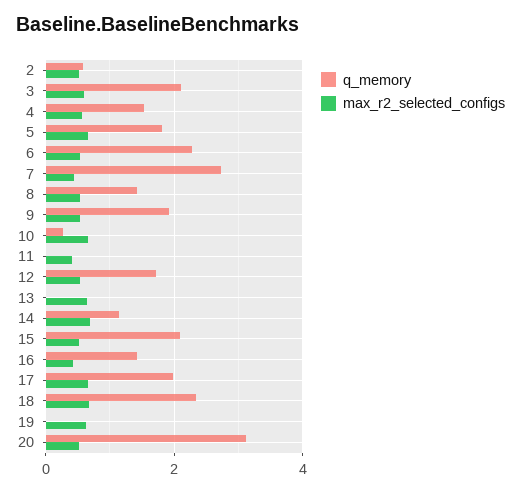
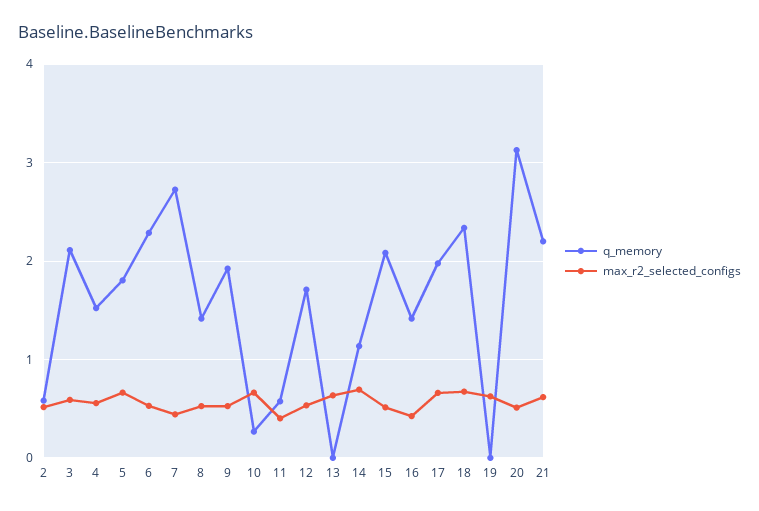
q_memory, 11: 0 -> 0.6
q_memory, 21: none -> 2.2
max_r2_selected_configs, 21: none -> 0.6

